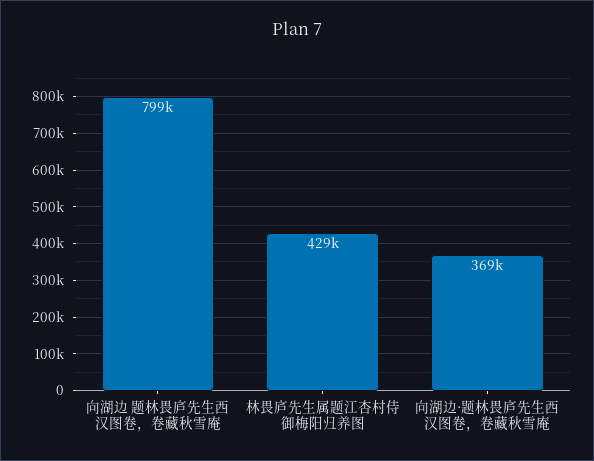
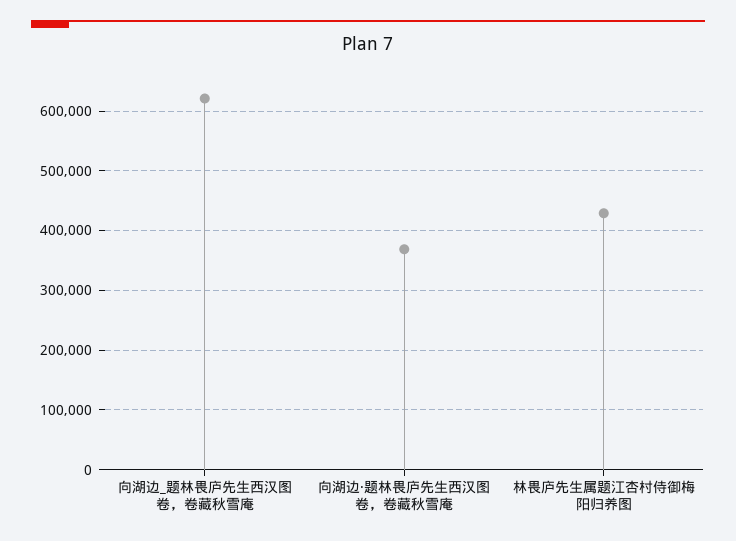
向湖边 题林畏庐先生西汉图卷，卷藏秋雪庵: 799000 -> 620000

